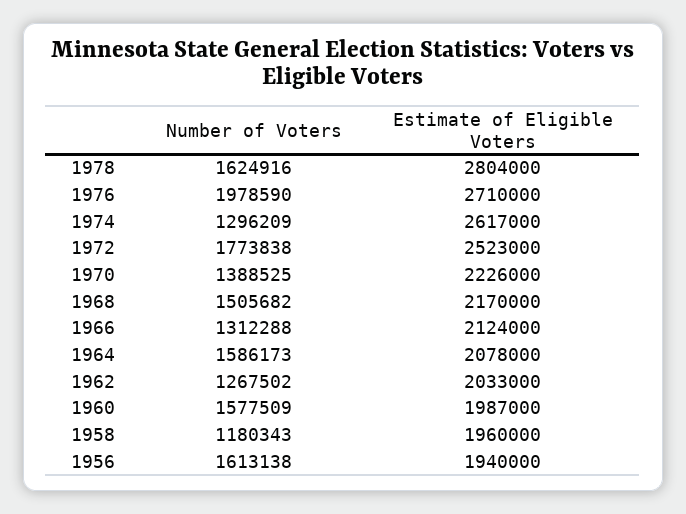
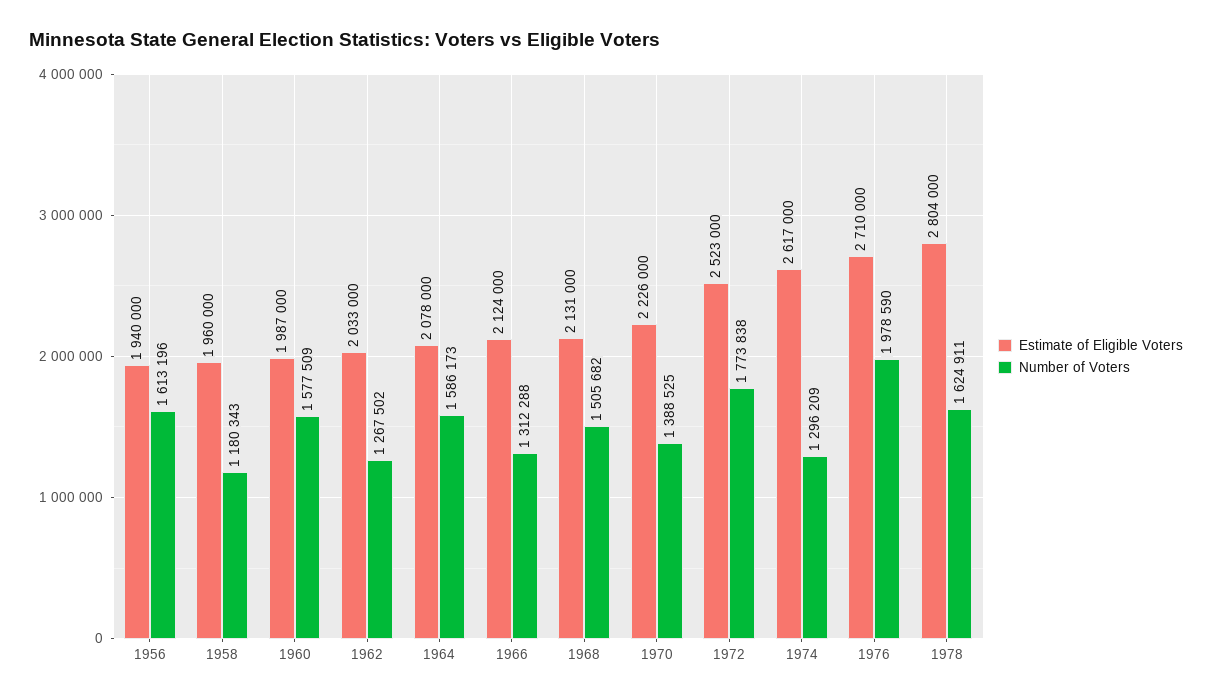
Number of Voters, 1978: 1624916 -> 1624911
Estimate of Eligible Voters, 1968: 2170000 -> 2131000
Number of Voters, 1956: 1613138 -> 1613196

